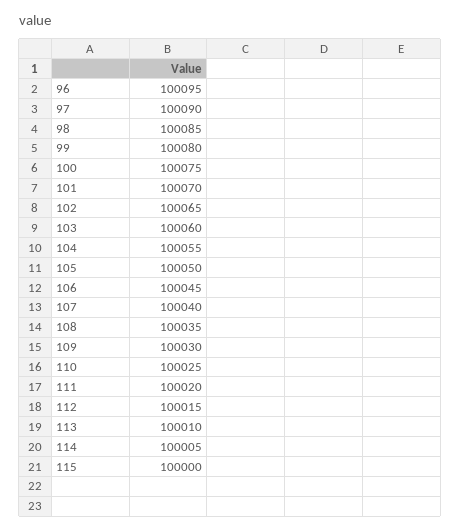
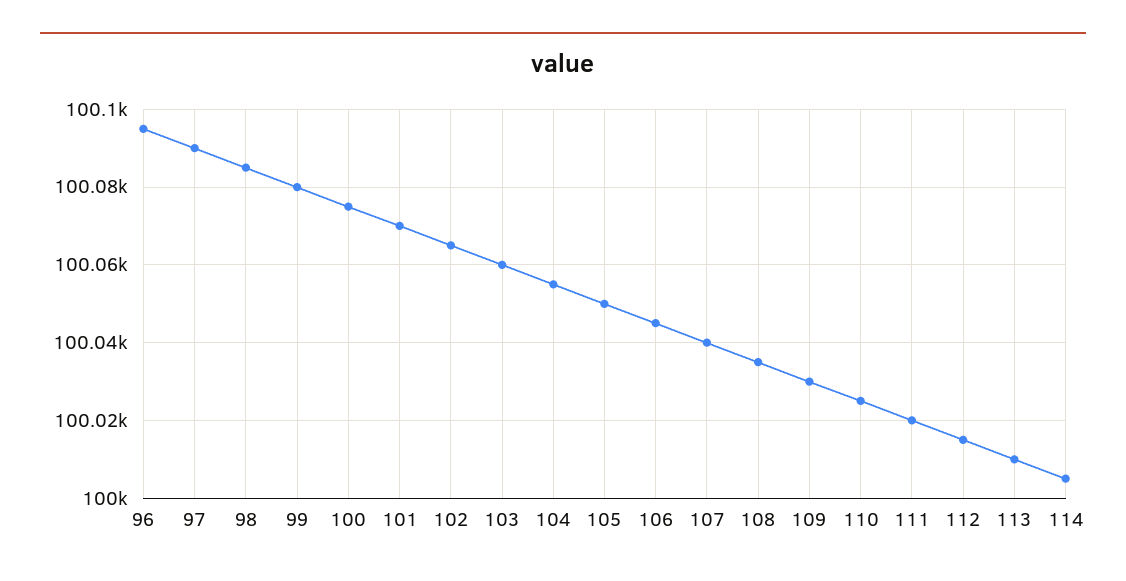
115: 100000 -> none

